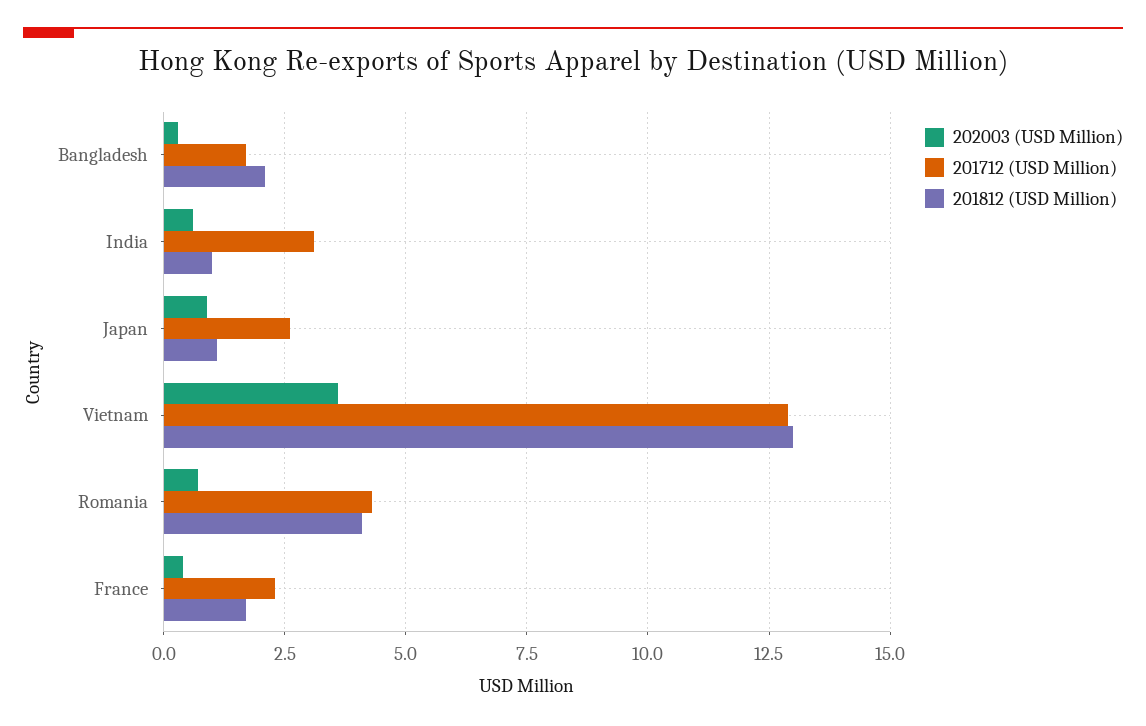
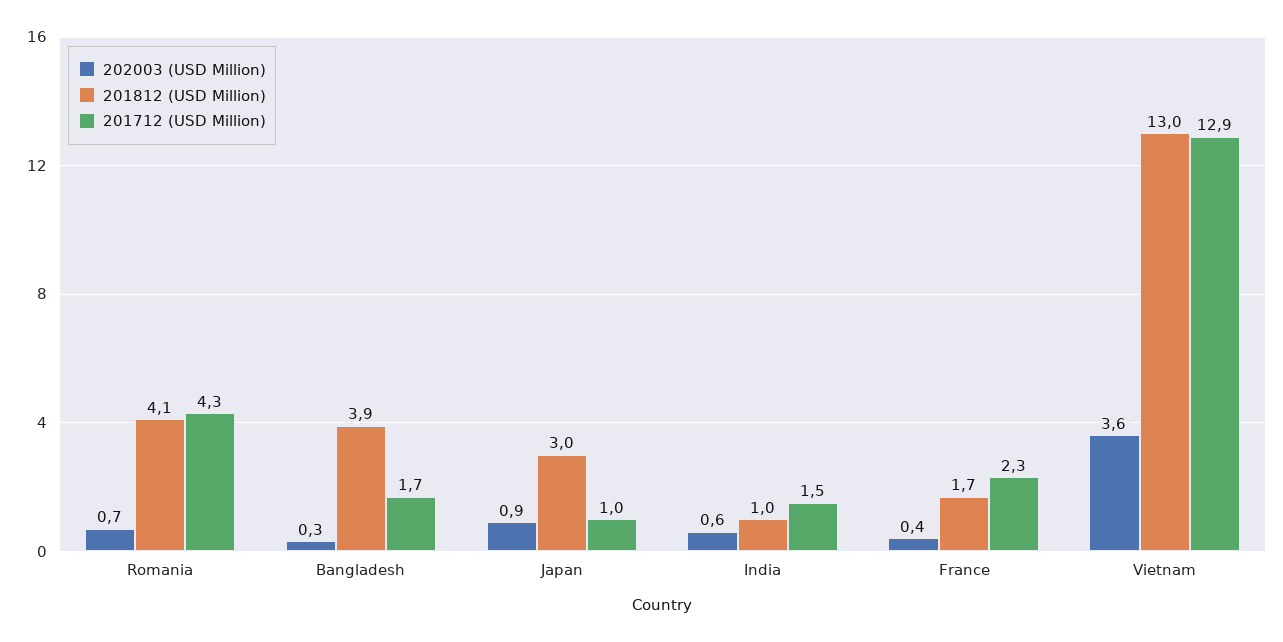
201812 (USD Million), Bangladesh: 2 -> 3.9
201712 (USD Million), India: 3 -> 1.5
201712 (USD Million), Japan: 2.5 -> 1
201812 (USD Million), Japan: 1 -> 3

